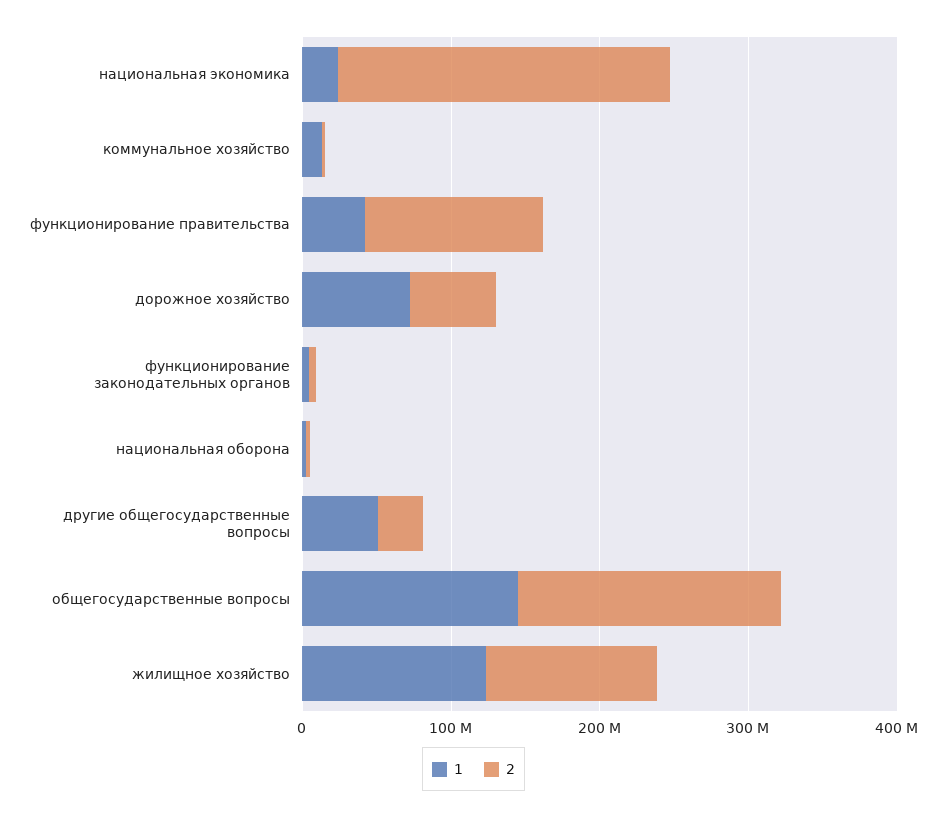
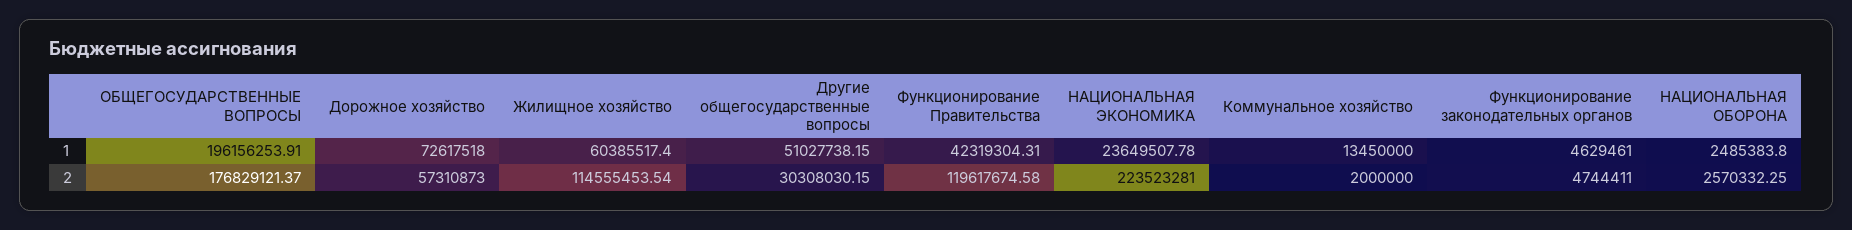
1, общегосударственные вопросы: 140000000 -> 196156253.91
1, жилищное хозяйство: 120000000 -> 60385517.4

